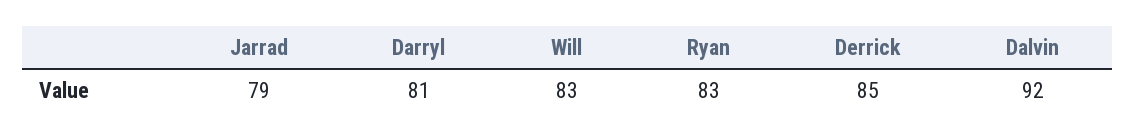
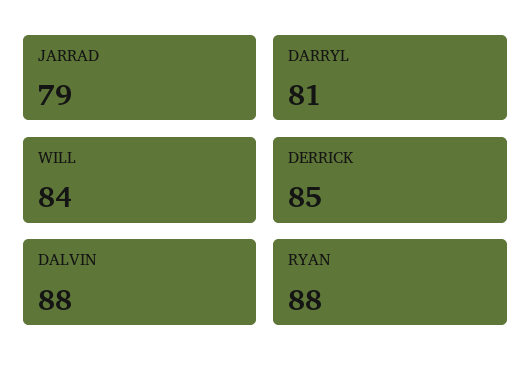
Will: 83 -> 84
Ryan: 83 -> 88
Dalvin: 92 -> 88

